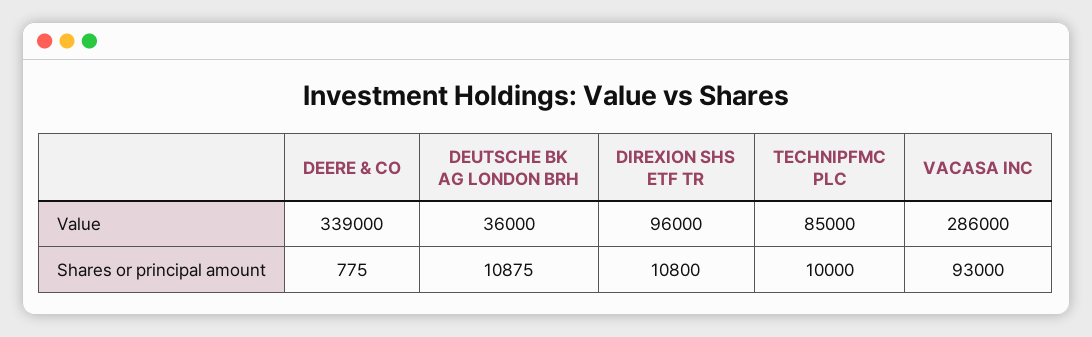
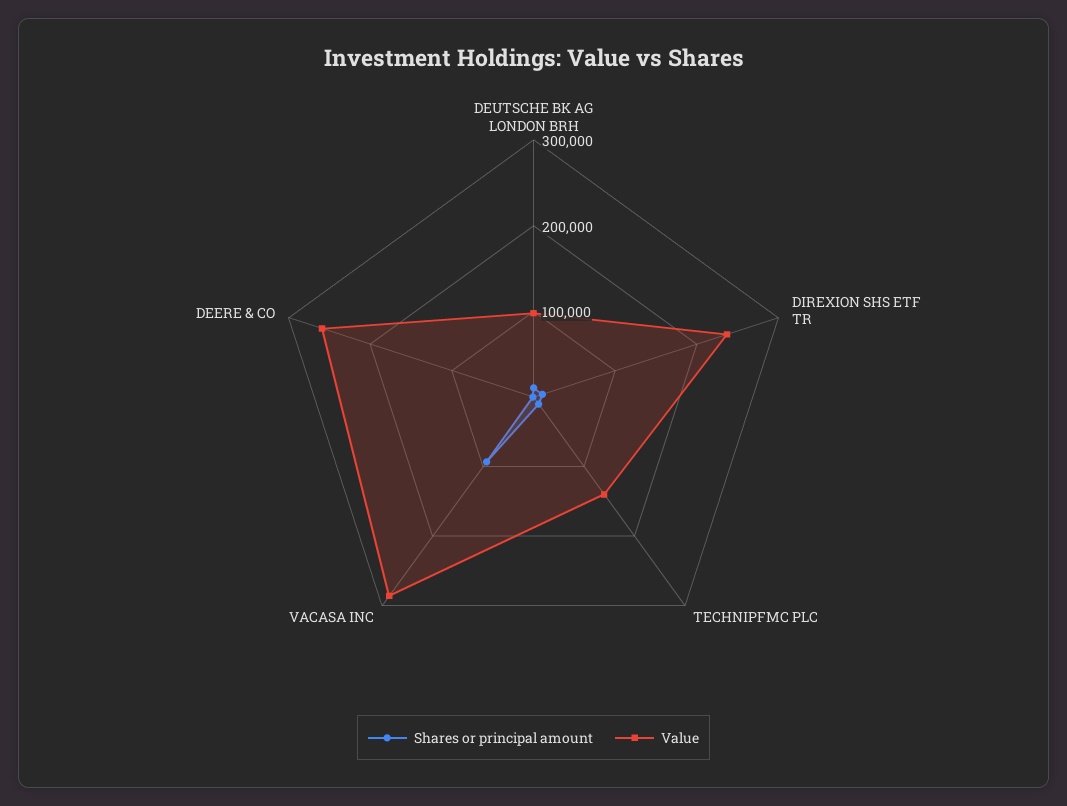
Value, DEERE & CO: 339000 -> 260000
Value, DEUTSCHE BK AG LONDON BRH: 36000 -> 100000
Value, DIREXION SHS ETF TR: 96000 -> 240000
Value, TECHNIPFMC PLC: 85000 -> 140000

